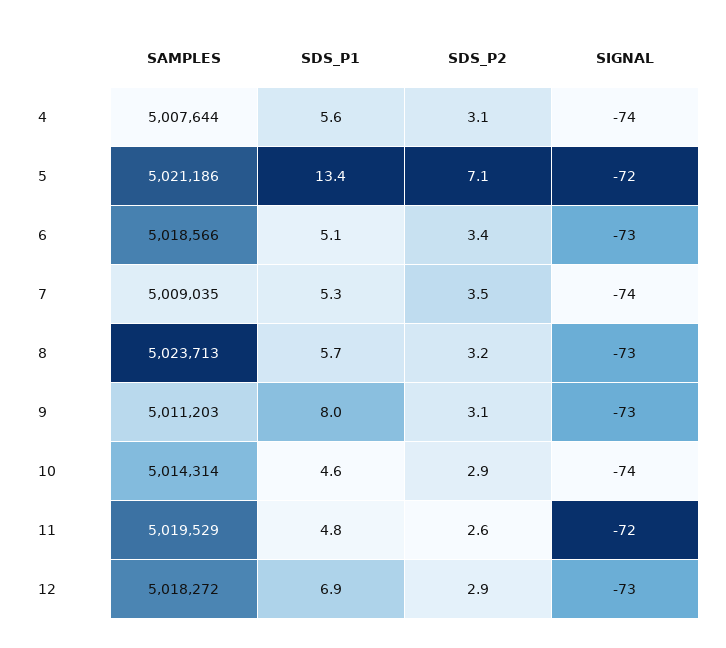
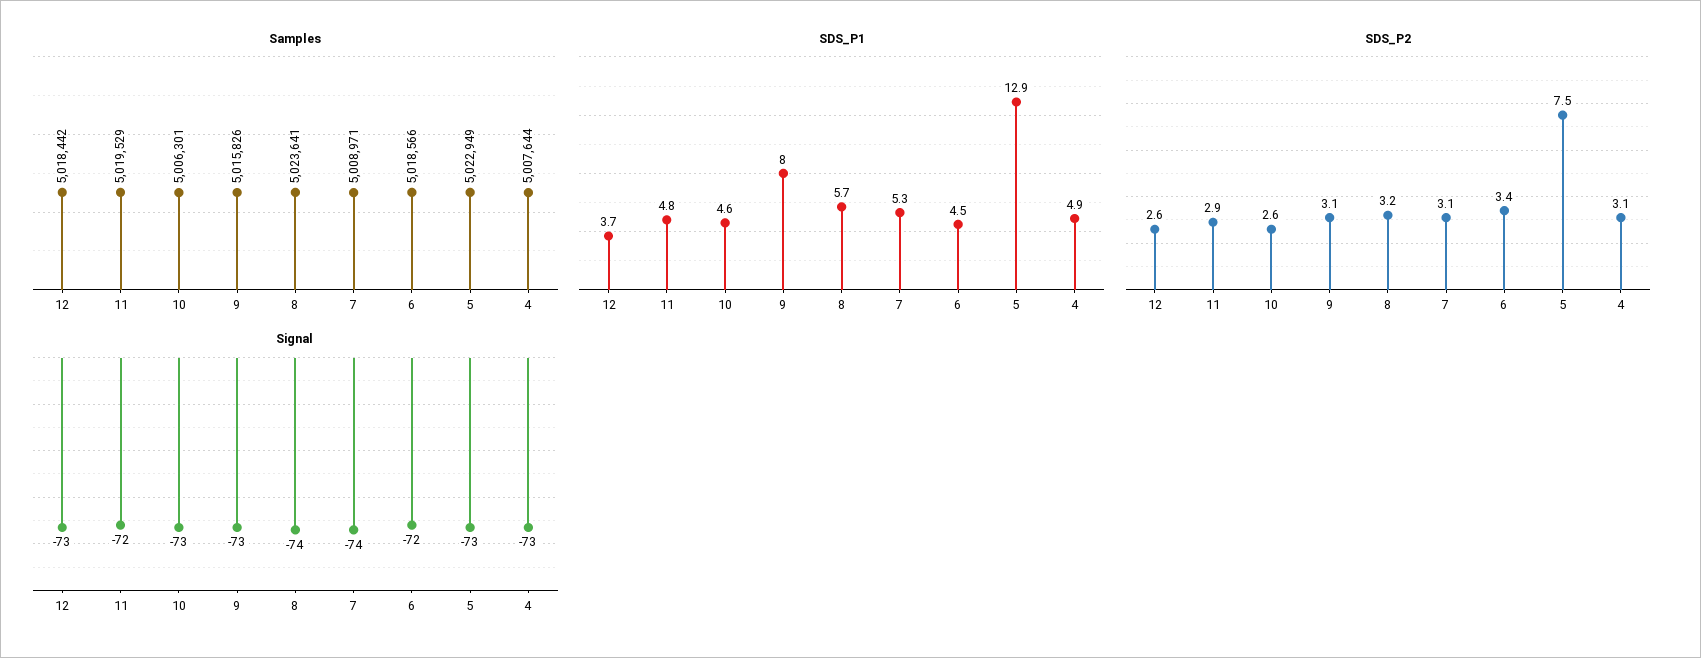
SDS_P1, 4: 5.6 -> 4.9
SIGNAL, 4: -74 -> -73
SAMPLES, 5: 5021186 -> 5022949
SDS_P1, 5: 13.4 -> 12.9
SDS_P2, 5: 7.1 -> 7.5
SIGNAL, 5: -72 -> -73
SDS_P1, 6: 5.1 -> 4.5
SIGNAL, 6: -73 -> -72
SAMPLES, 7: 5009035 -> 5008971
SDS_P2, 7: 3.5 -> 3.1
SAMPLES, 8: 5023713 -> 5023641
SIGNAL, 8: -73 -> -74
SAMPLES, 9: 5011203 -> 5015826
SAMPLES, 10: 5014314 -> 5006301
SDS_P2, 10: 2.9 -> 2.6
SIGNAL, 10: -74 -> -73
SDS_P2, 11: 2.6 -> 2.9
SAMPLES, 12: 5018272 -> 5018442
SDS_P1, 12: 6.9 -> 3.7
SDS_P2, 12: 2.9 -> 2.6

